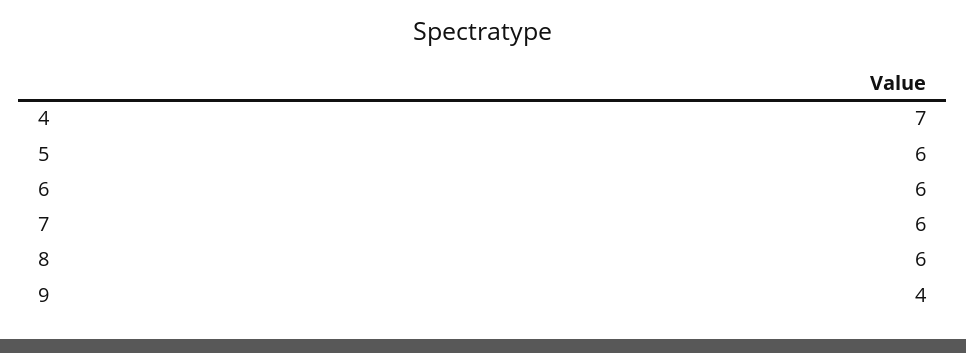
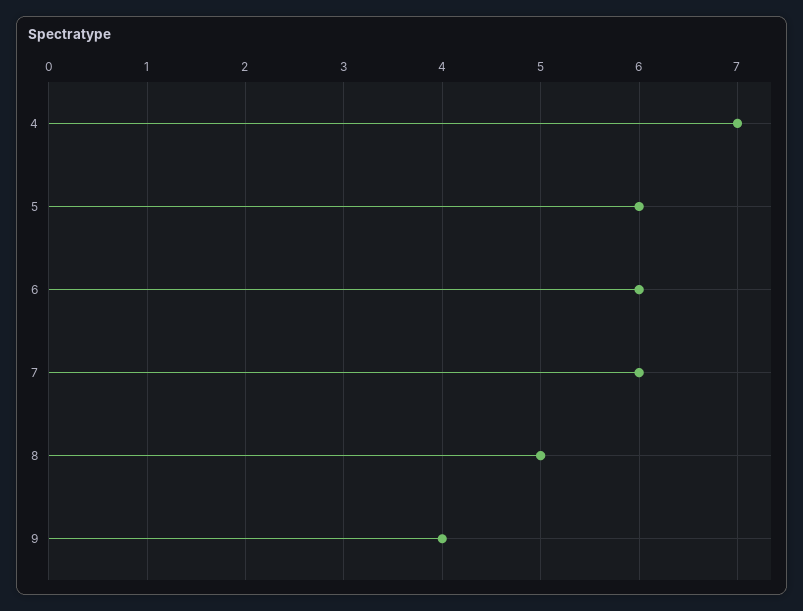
8: 6 -> 5

